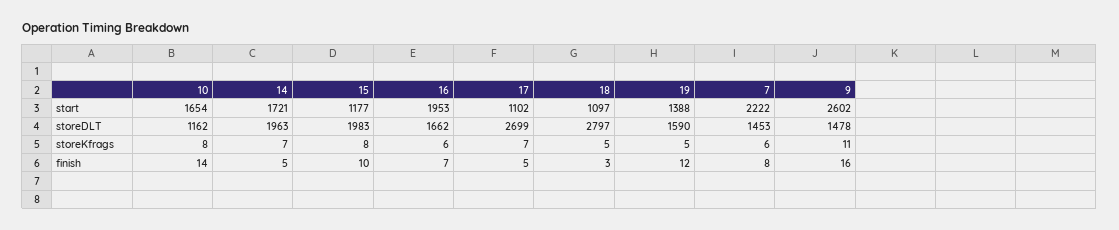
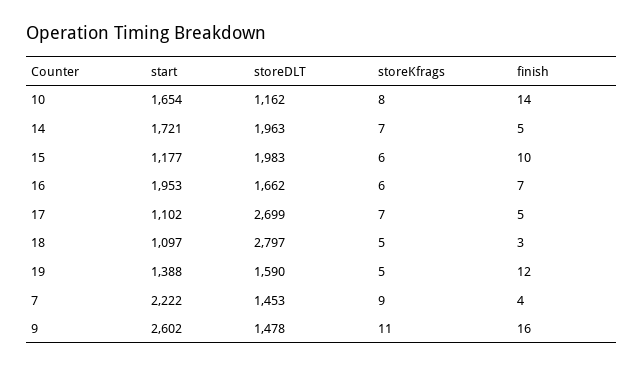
15, storeKfrags: 8 -> 6
7, storeKfrags: 6 -> 9
7, finish: 8 -> 4

